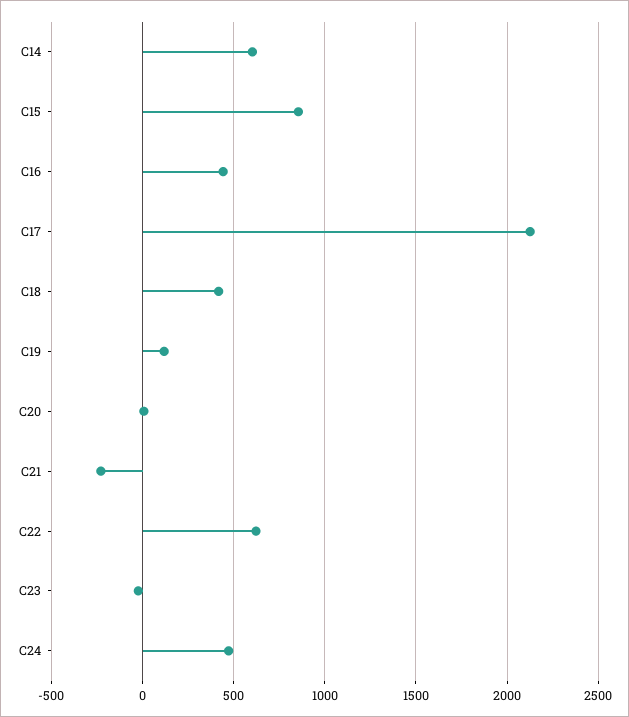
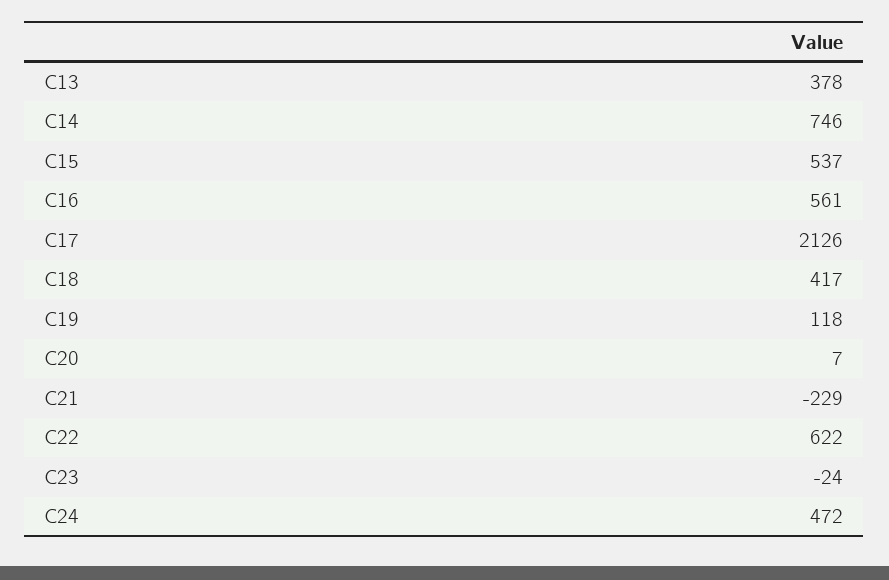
C14: 600 -> 746
C15: 850 -> 537
C16: 450 -> 561
C13: none -> 378

